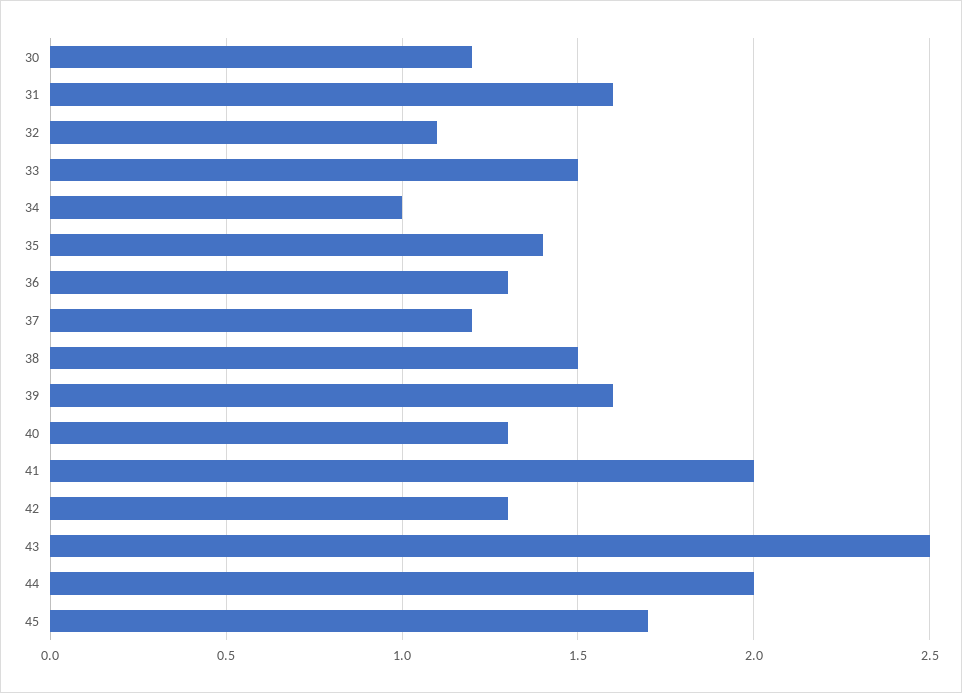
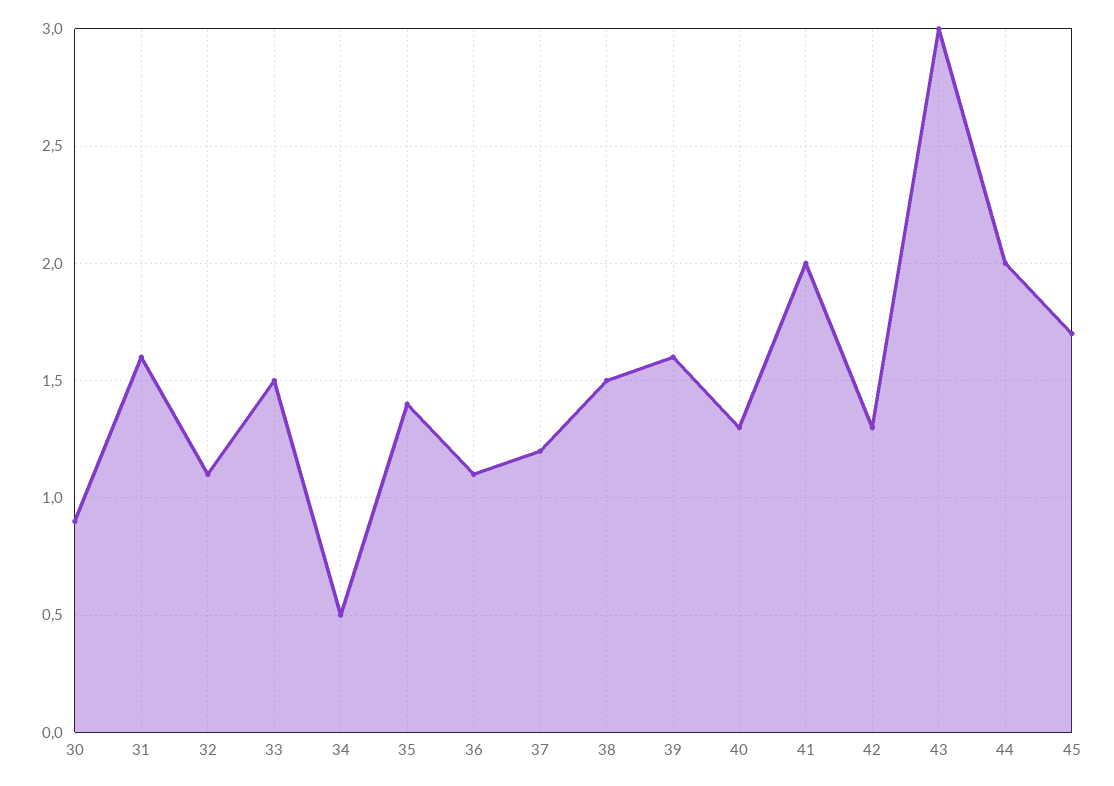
30: 1.2 -> 0.9
34: 1 -> 0.5
36: 1.3 -> 1.1
43: 2.5 -> 3

